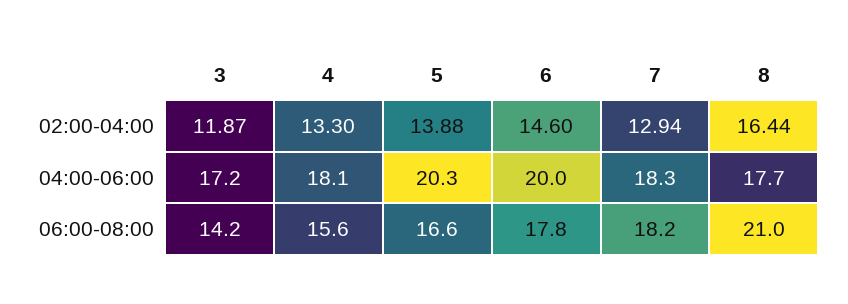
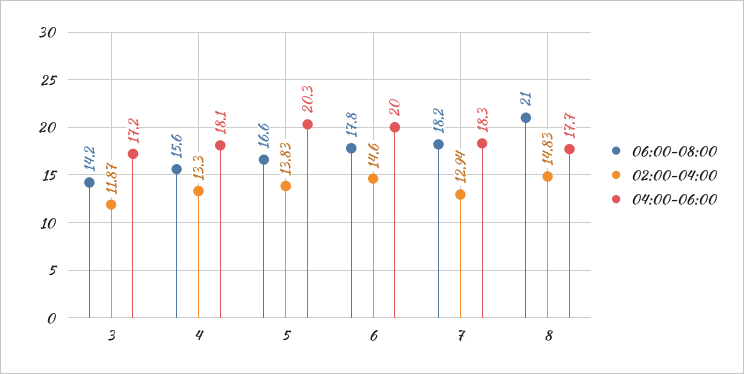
02:00-04:00, 5: 13.88 -> 13.83
02:00-04:00, 8: 16.44 -> 14.83

